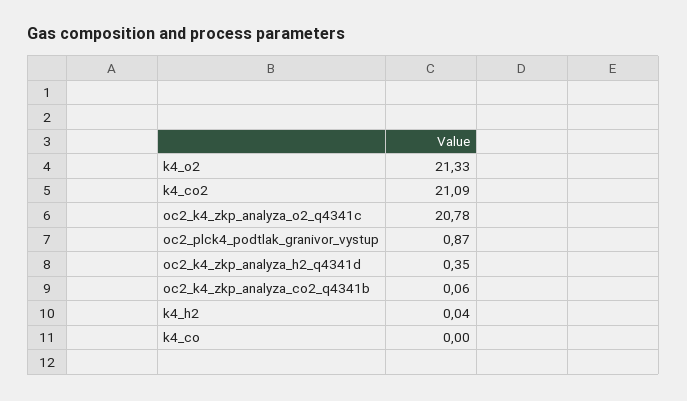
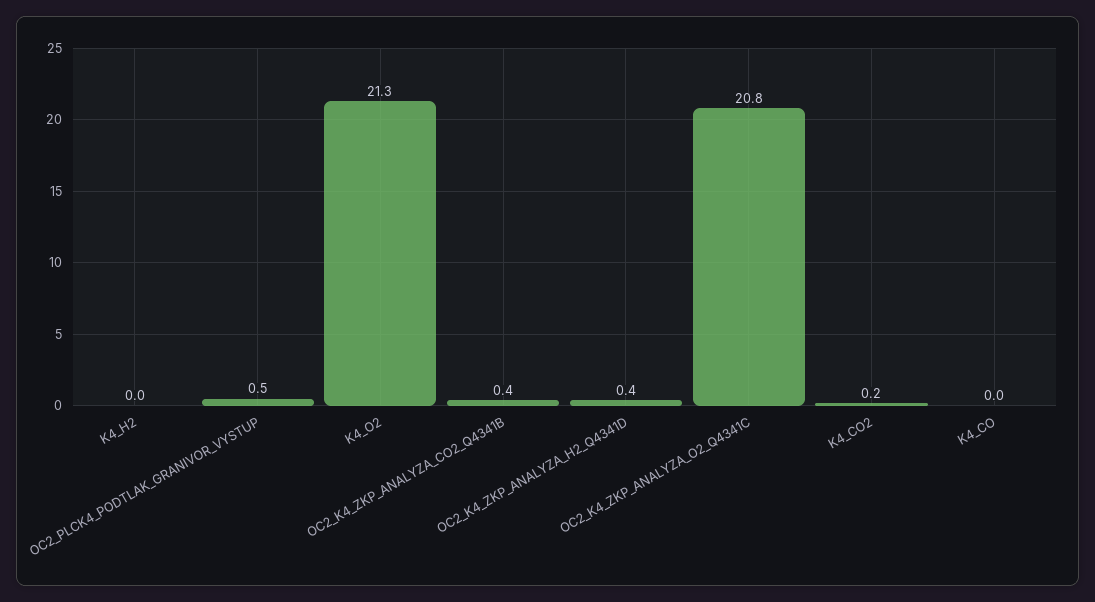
k4_co2: 21.09 -> 0.2
oc2_plck4_podtlak_granivor_vystup: 0.87 -> 0.5
oc2_k4_zkp_analyza_co2_q4341b: 0.06 -> 0.4

